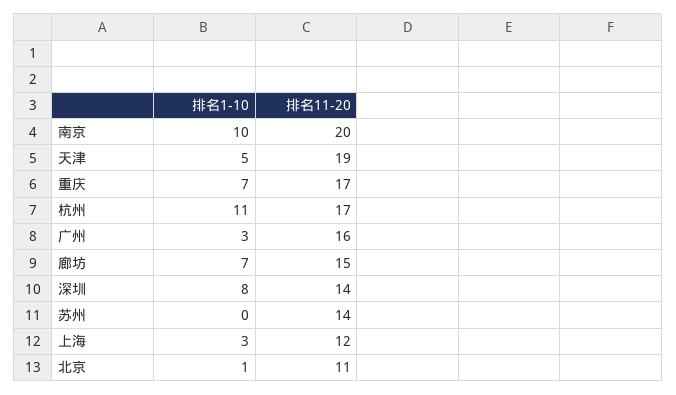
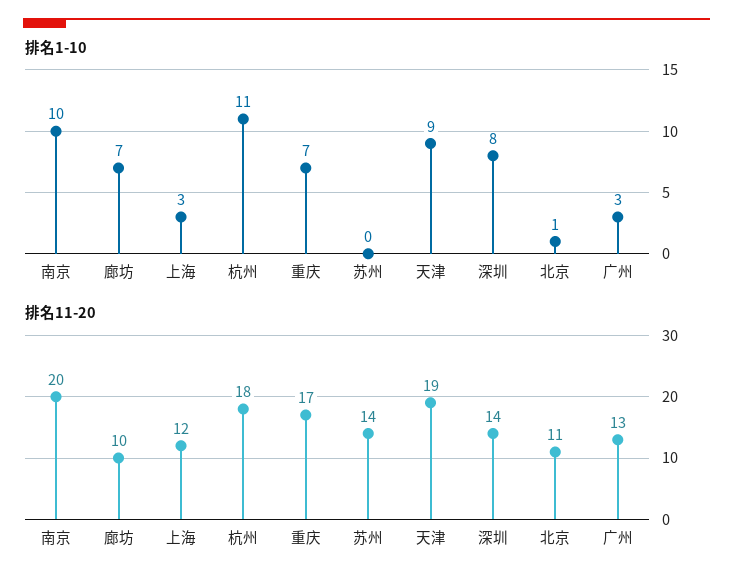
排名1-10, 天津: 5 -> 9
排名11-20, 杭州: 17 -> 18
排名11-20, 广州: 16 -> 13
排名11-20, 廊坊: 15 -> 10

